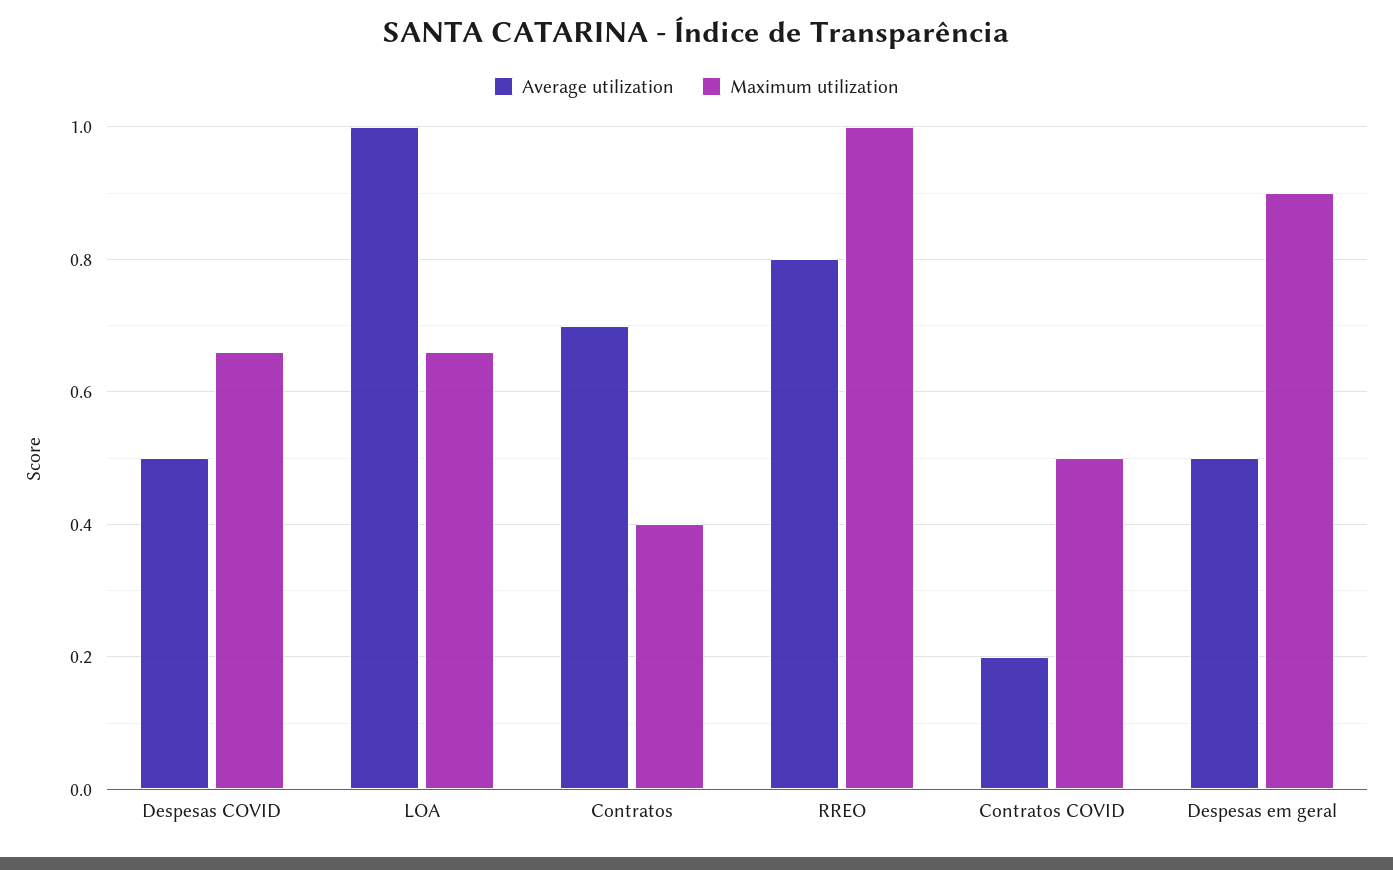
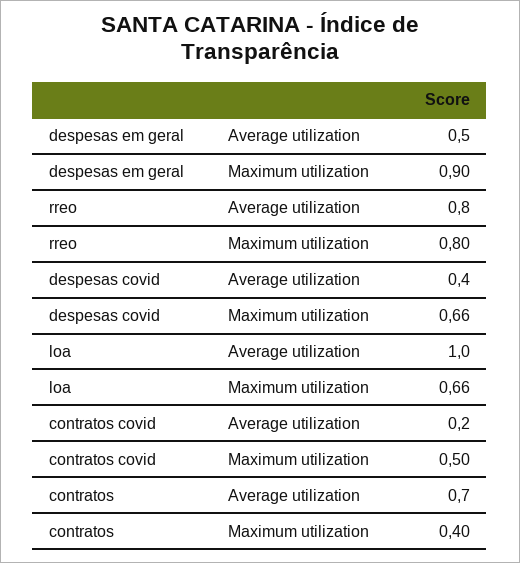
Average utilization, Despesas COVID: 0.5 -> 0.4
Maximum utilization, RREO: 1 -> 0.8

